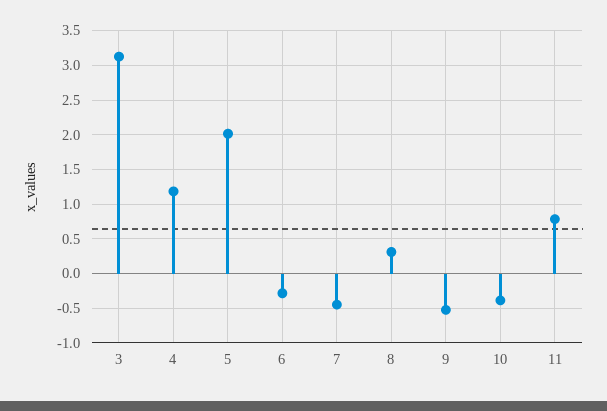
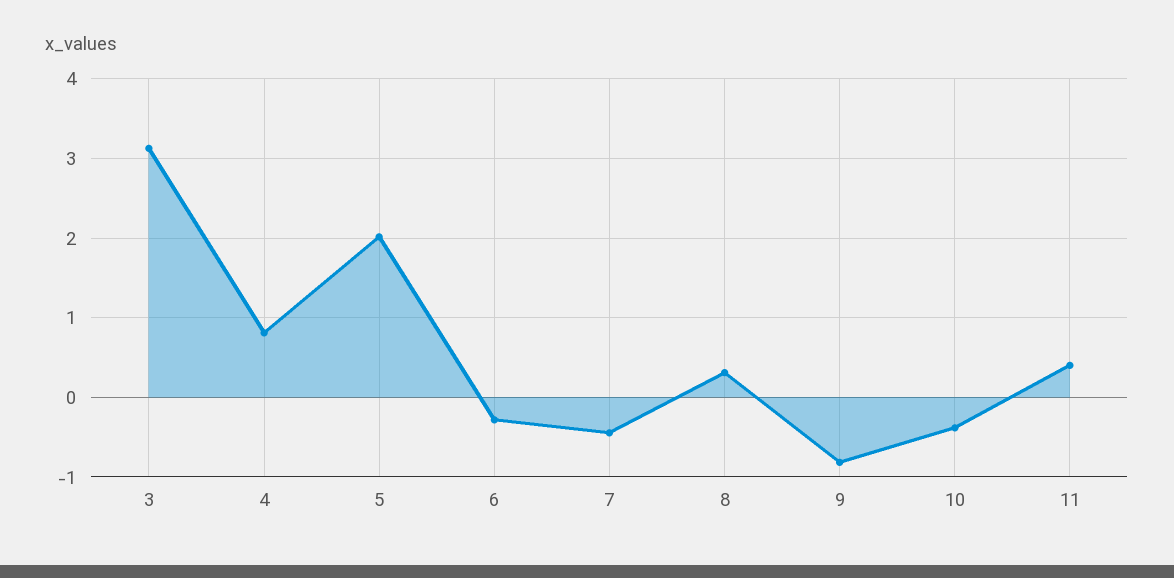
4: 1.2 -> 0.8
9: -0.5 -> -0.8
11: 0.8 -> 0.4

